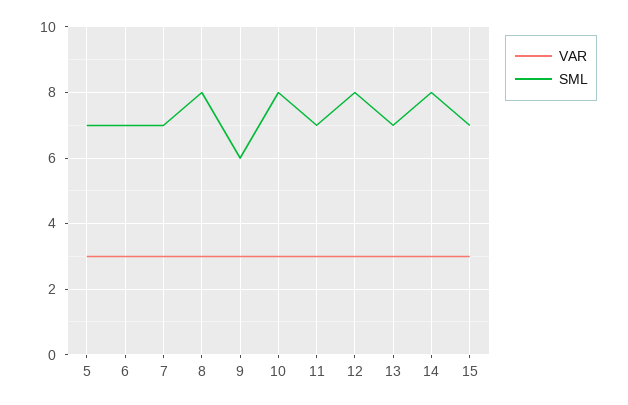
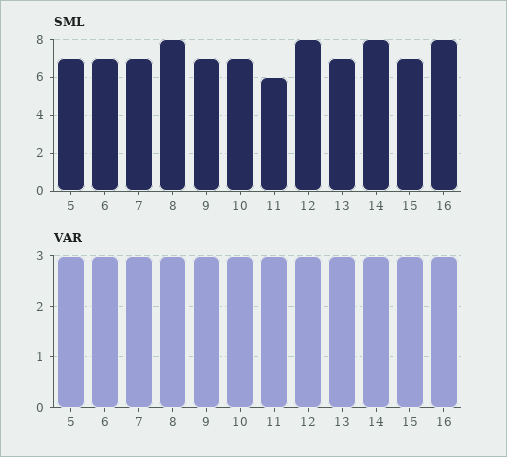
SML, 9: 6 -> 7
SML, 10: 8 -> 7
SML, 11: 7 -> 6
SML, 16: none -> 8
VAR, 16: none -> 3

